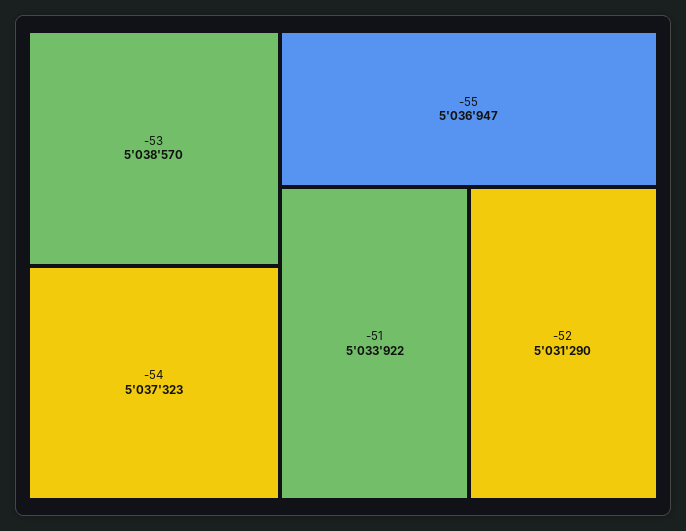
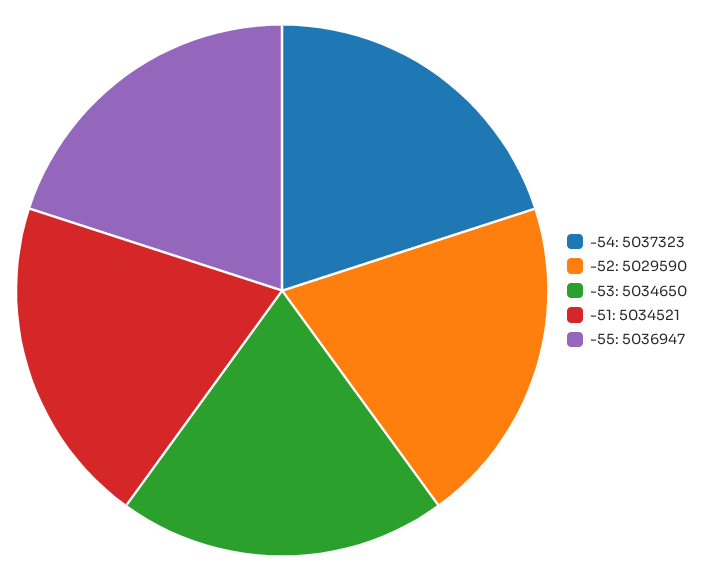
-53: 5038570 -> 5034650
-51: 5033922 -> 5034521
-52: 5031290 -> 5029590

